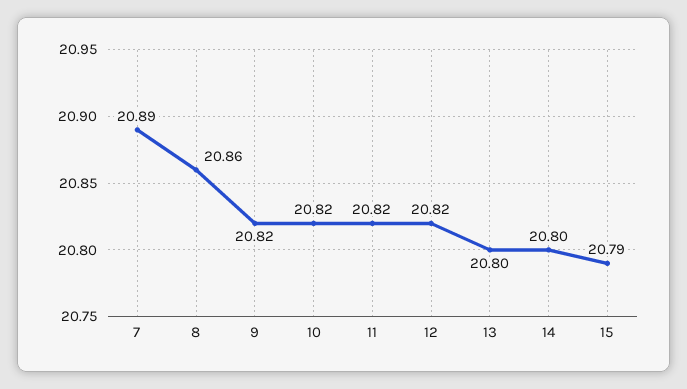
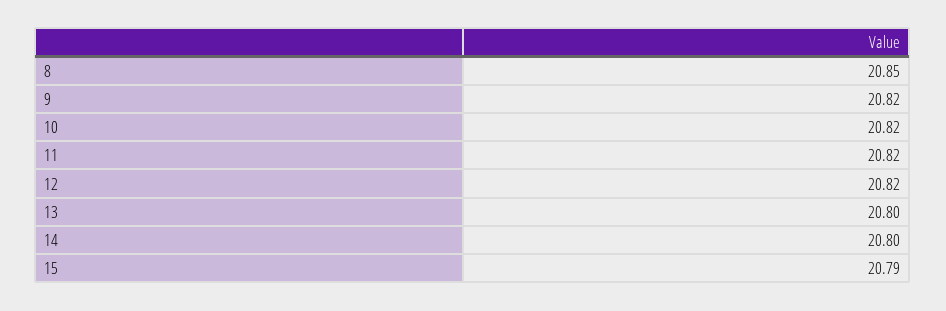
7: 20.89 -> none
8: 20.86 -> 20.85

